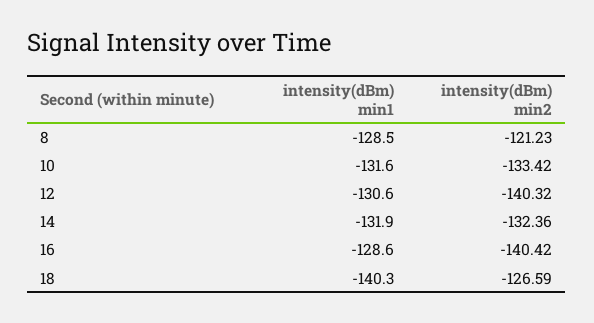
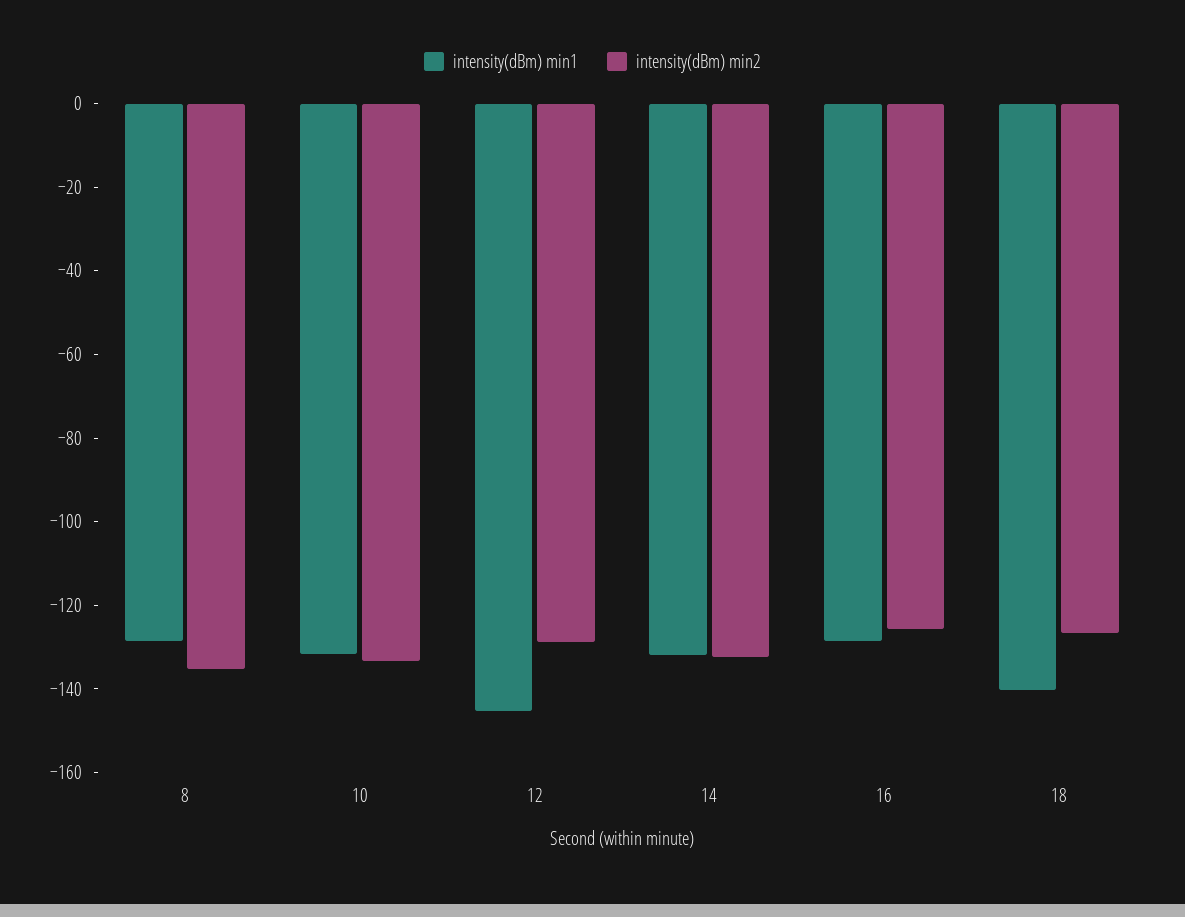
intensity(dBm) min2, 8: -121.23 -> -135
intensity(dBm) min1, 12: -130.6 -> -145
intensity(dBm) min2, 12: -140.32 -> -130
intensity(dBm) min2, 16: -140.42 -> -125

